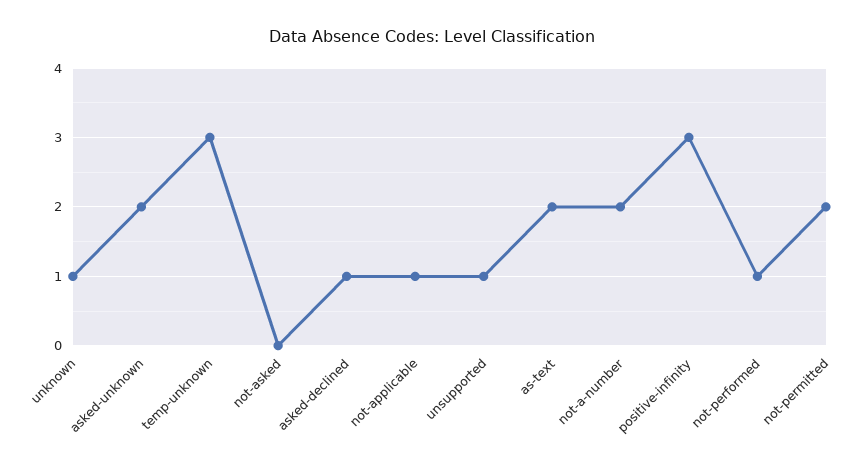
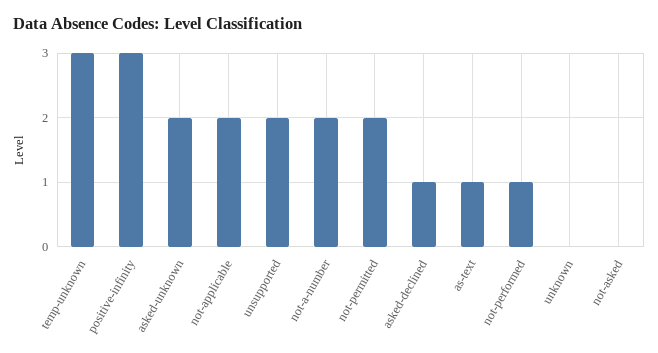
unknown: 1 -> 0
not-applicable: 1 -> 2
unsupported: 1 -> 2
as-text: 2 -> 1

